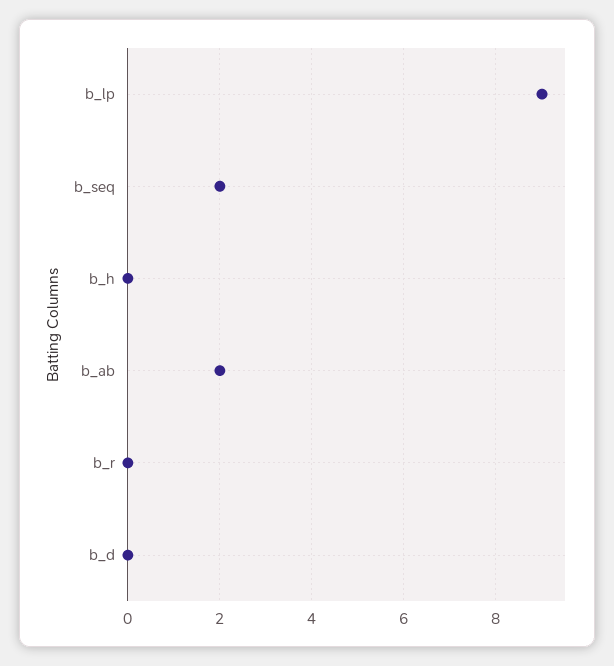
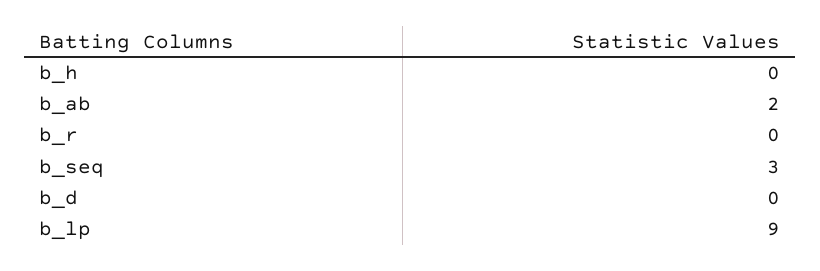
b_seq: 2 -> 3

